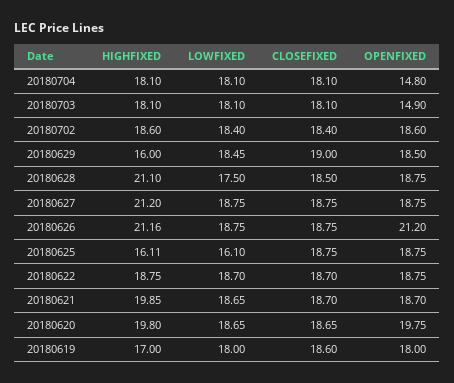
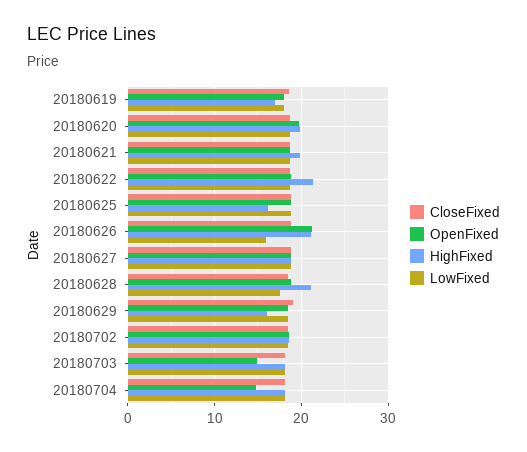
HIGHFIXED, 20180627: 21.2 -> 19
LOWFIXED, 20180626: 18.75 -> 16
LOWFIXED, 20180625: 16.1 -> 19
HIGHFIXED, 20180622: 18.75 -> 21

